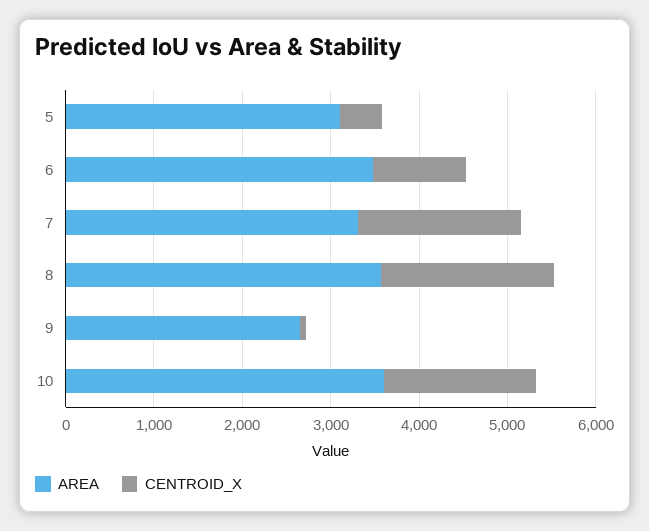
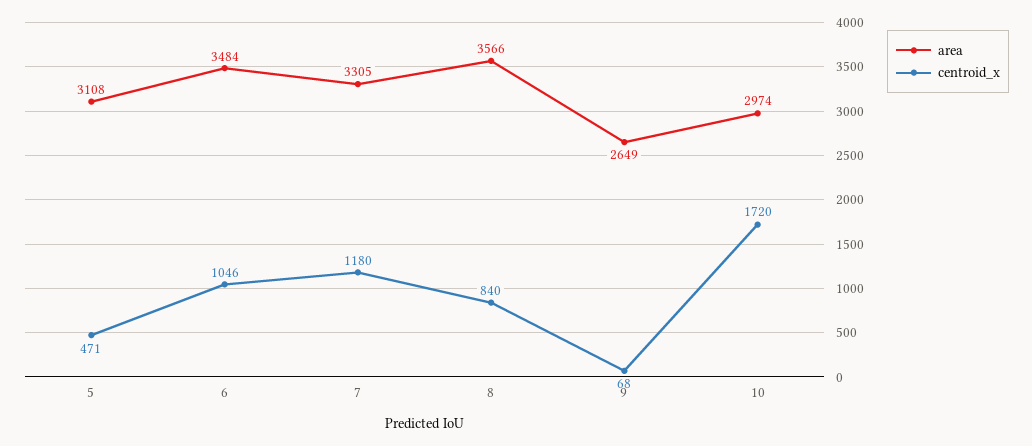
CENTROID_X, 7: 1800 -> 1180
CENTROID_X, 8: 2000 -> 840
AREA, 10: 3600 -> 2974

